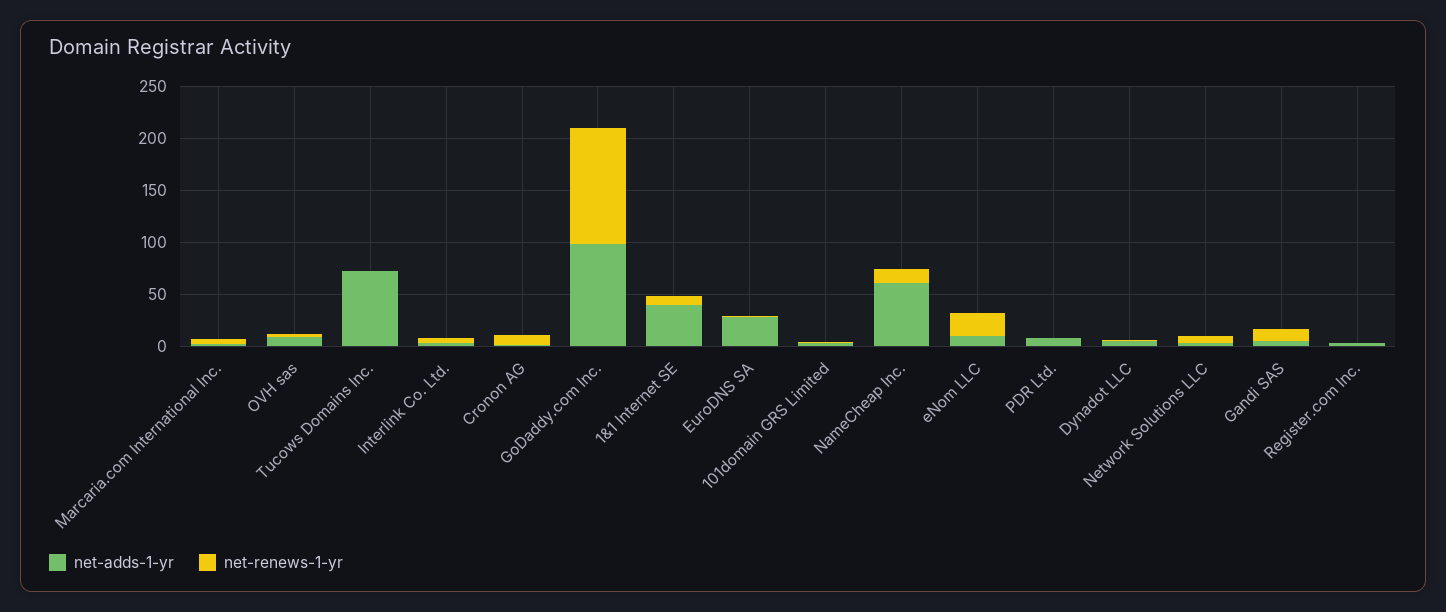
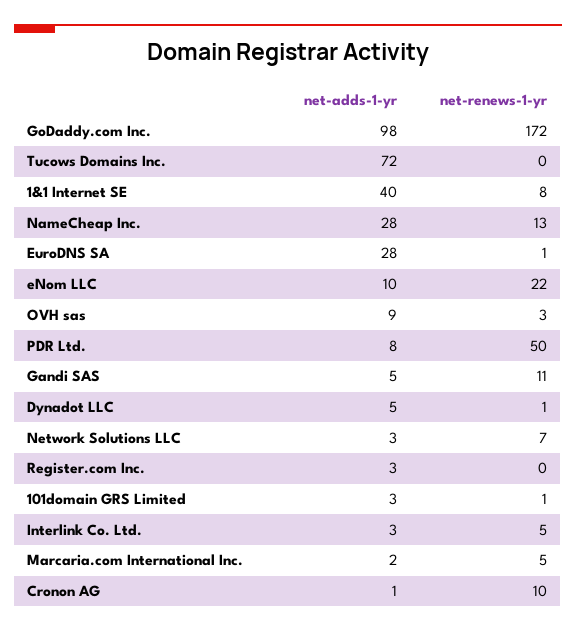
net-renews-1-yr, GoDaddy.com Inc.: 110 -> 172
net-adds-1-yr, NameCheap Inc.: 60 -> 28
net-renews-1-yr, PDR Ltd.: 0 -> 50

